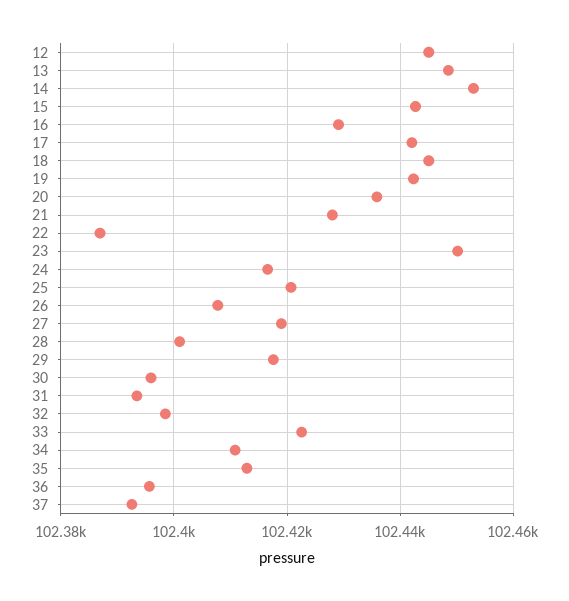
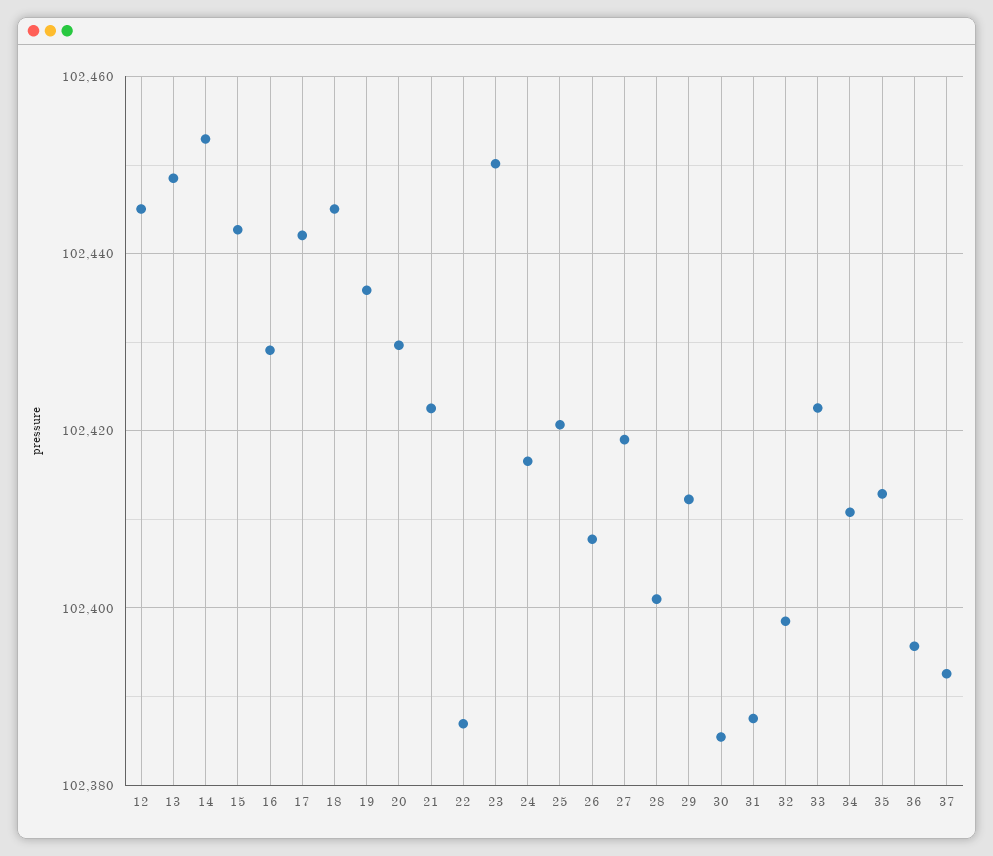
19: 102442 -> 102436
20: 102436 -> 102430
21: 102428 -> 102422
29: 102418 -> 102412
30: 102396 -> 102386
31: 102394 -> 102388

